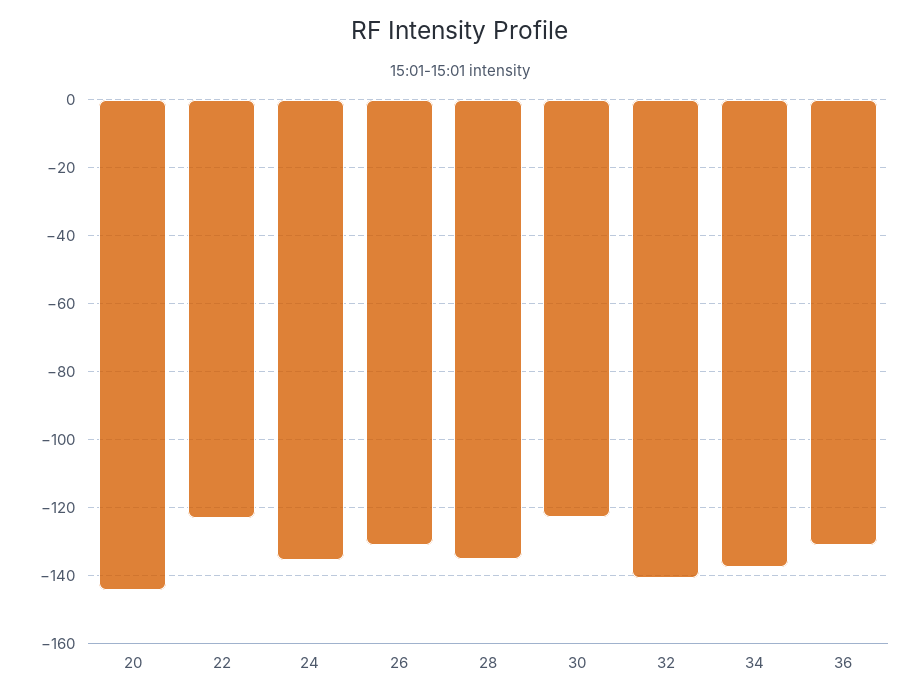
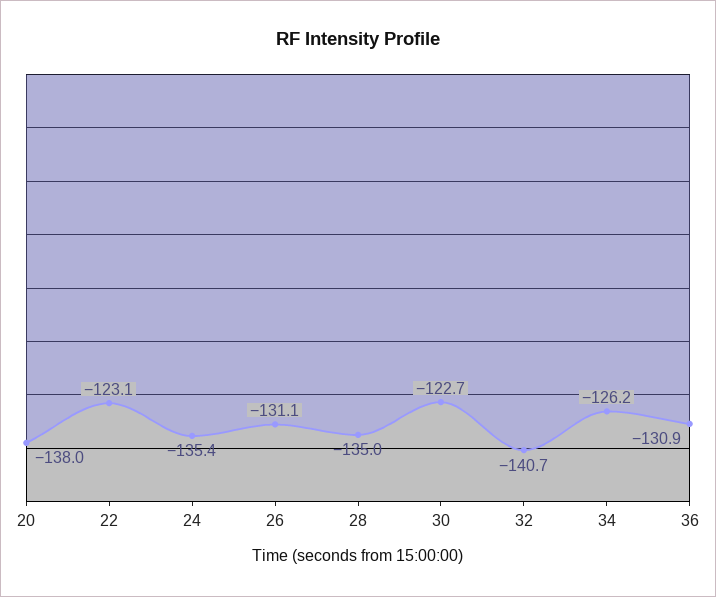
20: -144 -> -138
34: -138 -> -126.2

